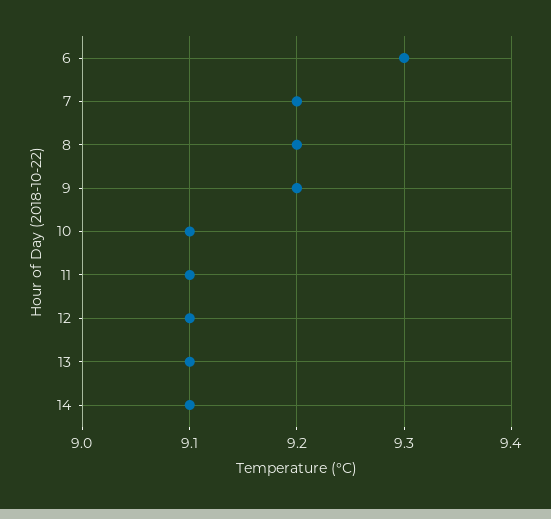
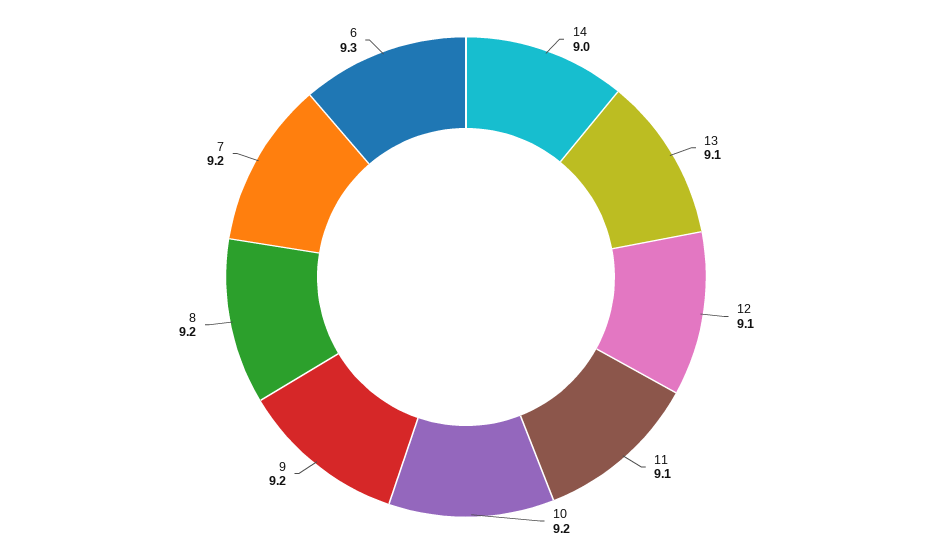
10: 9.1 -> 9.2
14: 9.1 -> 9

